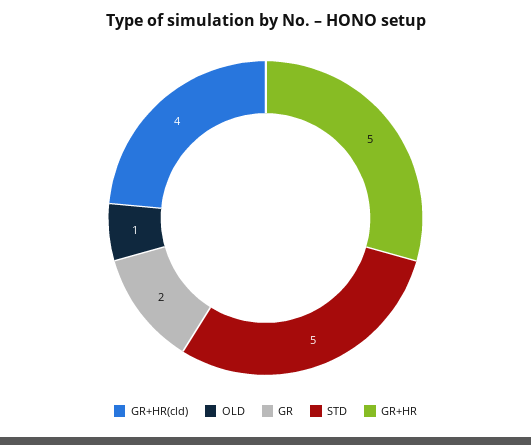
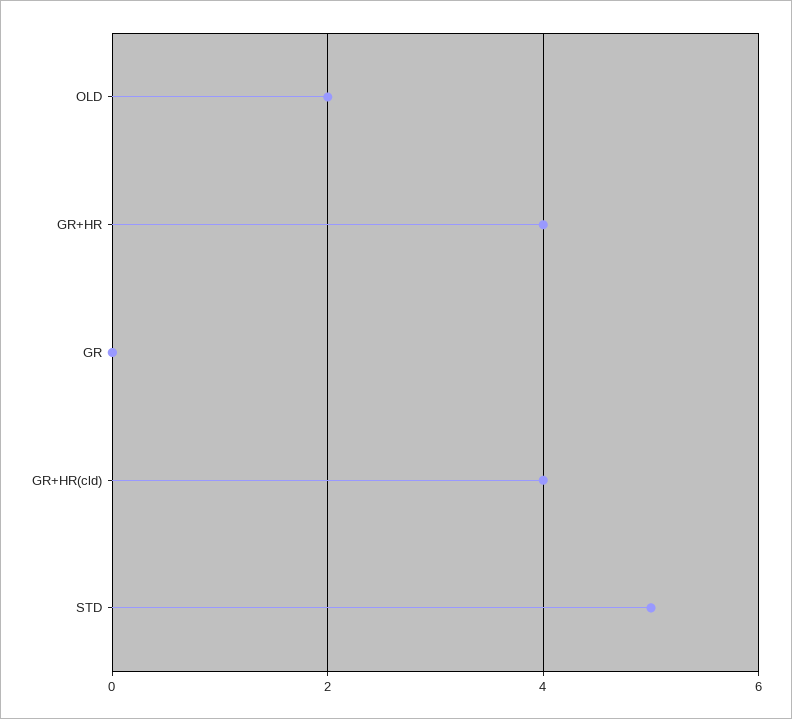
OLD: 1 -> 2
GR: 2 -> 0
GR+HR: 5 -> 4

